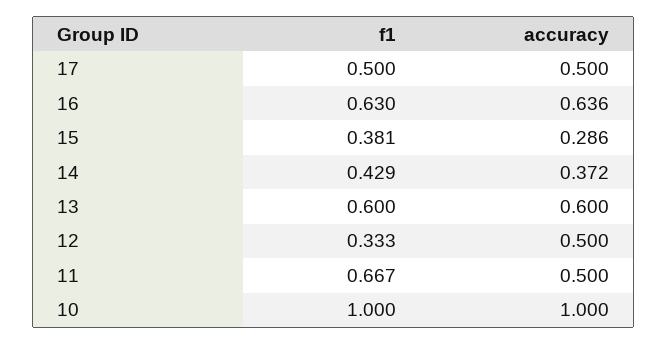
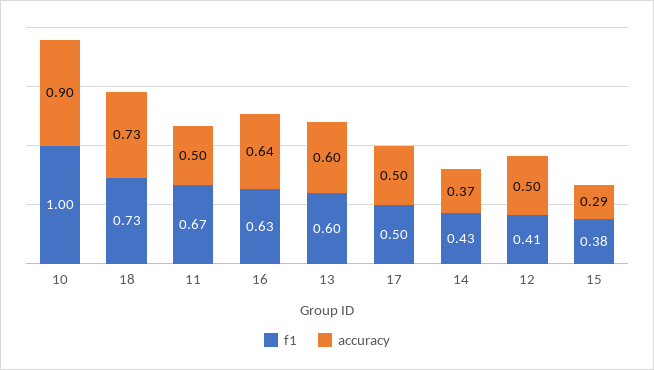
f1, 12: 0.333 -> 0.41
accuracy, 10: 1 -> 0.9
f1, 18: none -> 0.73
accuracy, 18: none -> 0.73

